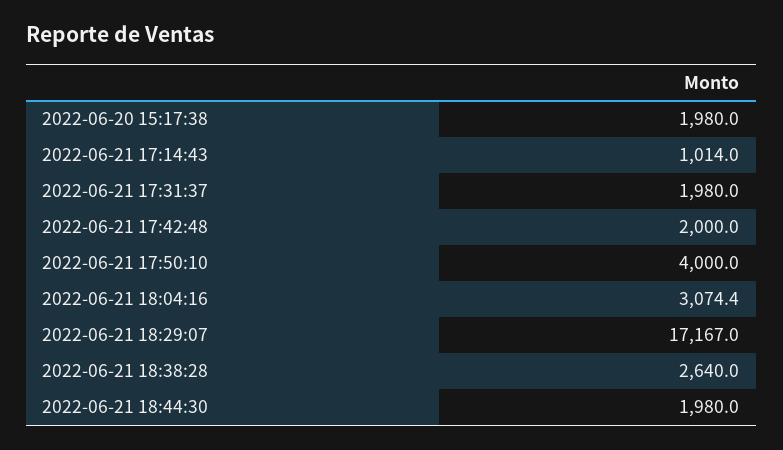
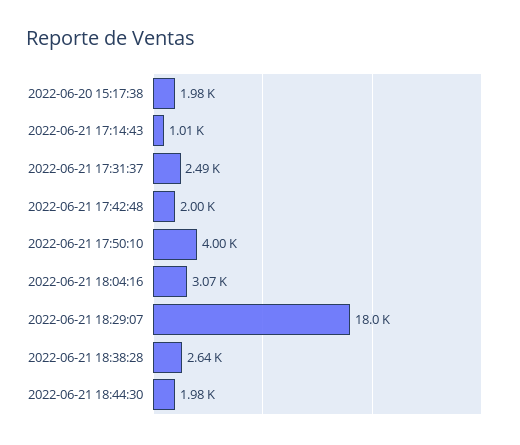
2022-06-21 17:31:37: 1980 -> 2490
2022-06-21 18:29:07: 17167 -> 18000

